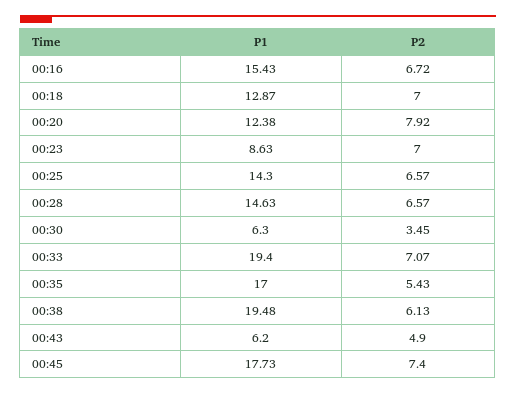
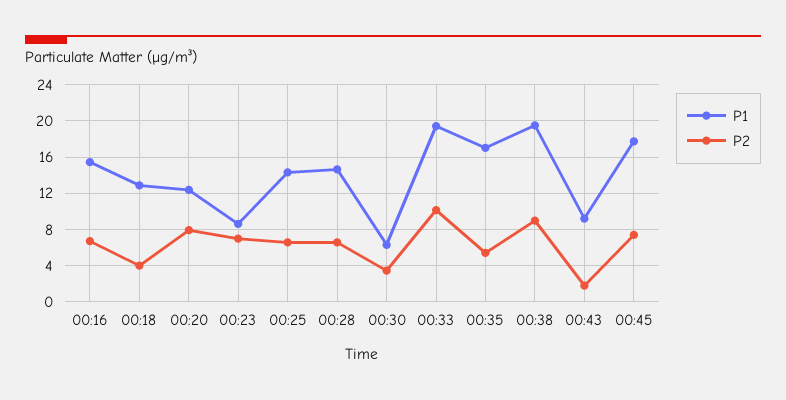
P2, 00:18: 7 -> 4
P2, 00:33: 7.07 -> 10
P2, 00:38: 6.13 -> 9
P1, 00:43: 6.2 -> 9
P2, 00:43: 4.9 -> 2

